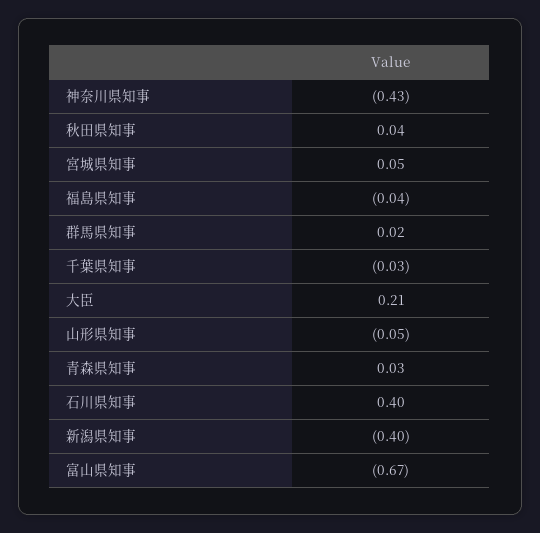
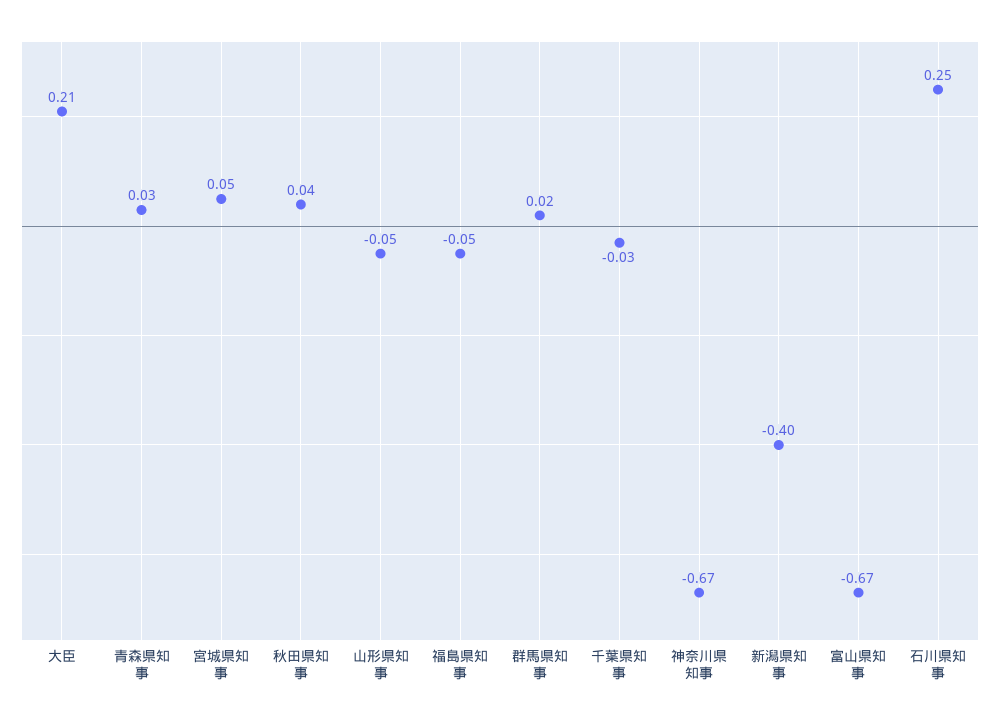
神奈川県知事: -0.43 -> -0.67
福島県知事: -0.04 -> -0.05
石川県知事: 0.4 -> 0.25

